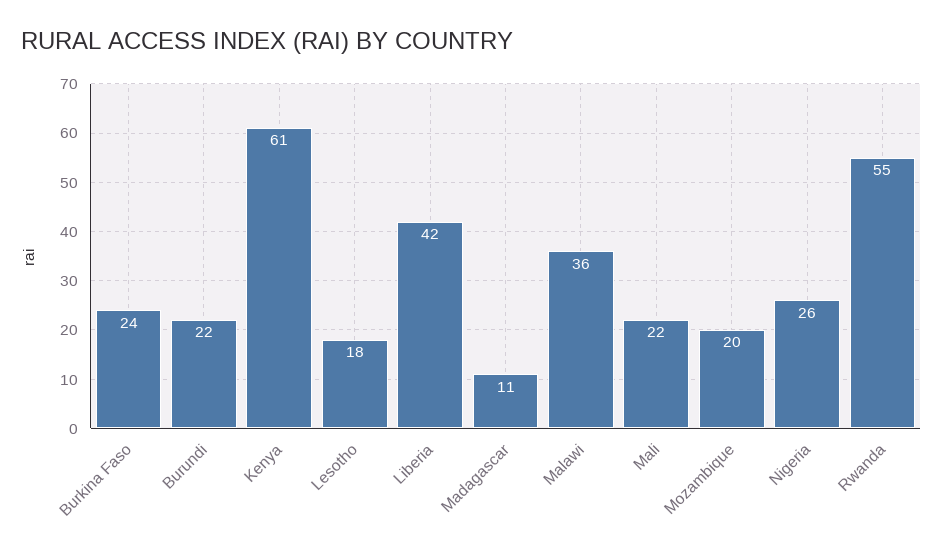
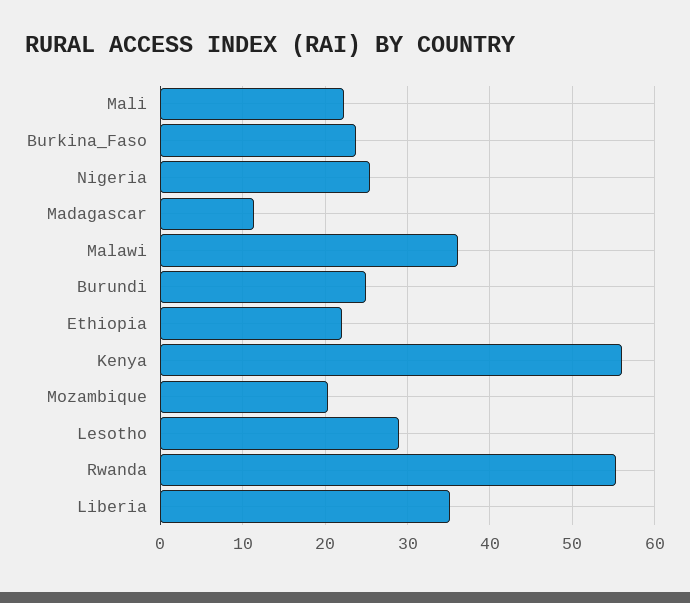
Burundi: 22 -> 25
Kenya: 61 -> 56
Lesotho: 18 -> 29
Liberia: 42 -> 35
Ethiopia: none -> 22

